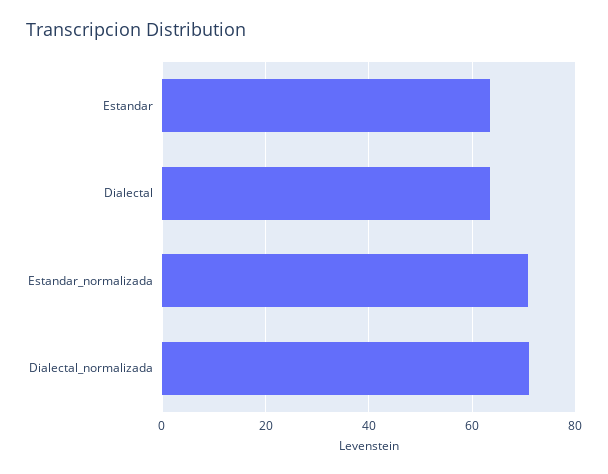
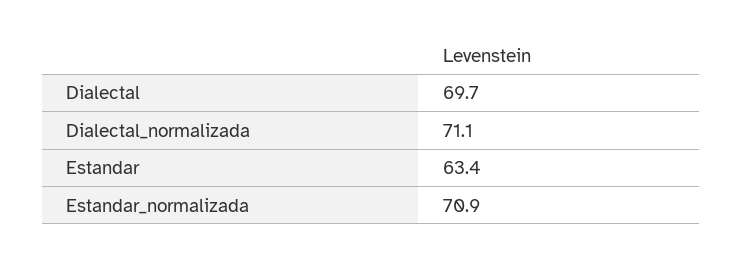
Dialectal: 64 -> 69.7

